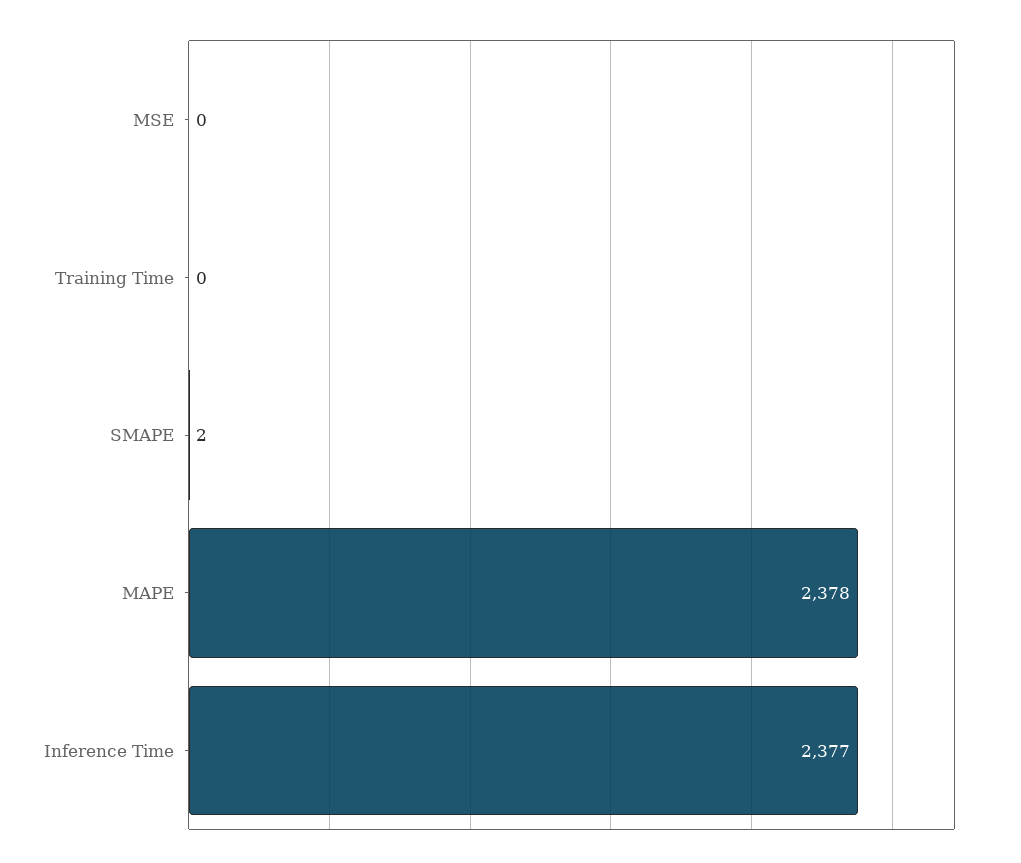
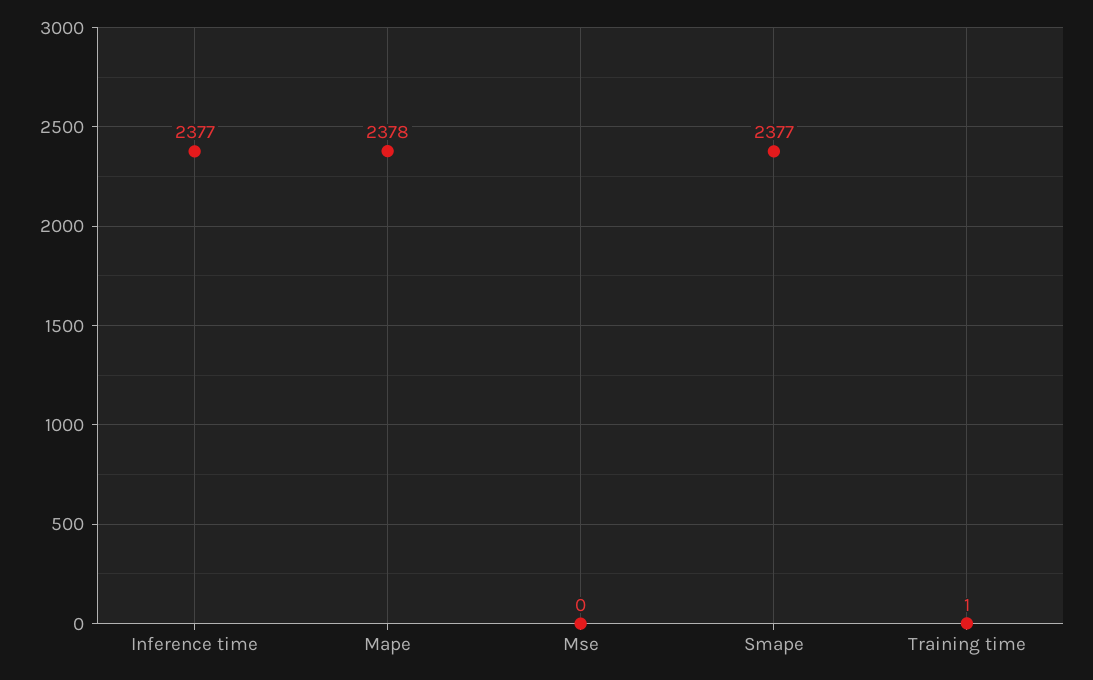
Training Time: 0 -> 1
SMAPE: 2 -> 2377

